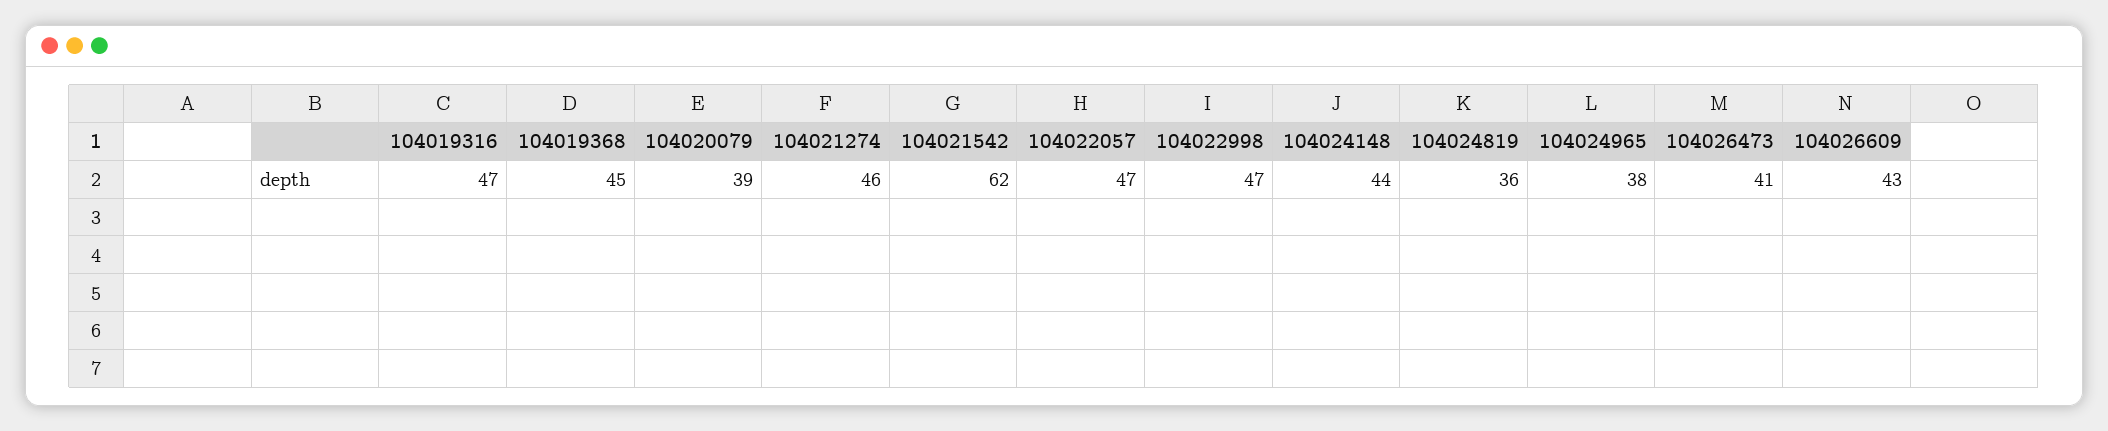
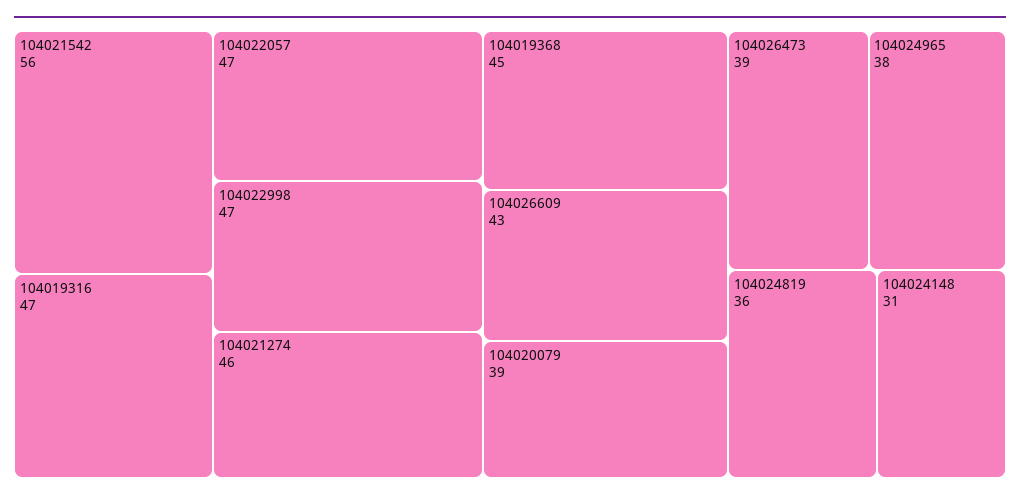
104021542: 62 -> 56
104024148: 44 -> 31
104026473: 41 -> 39

